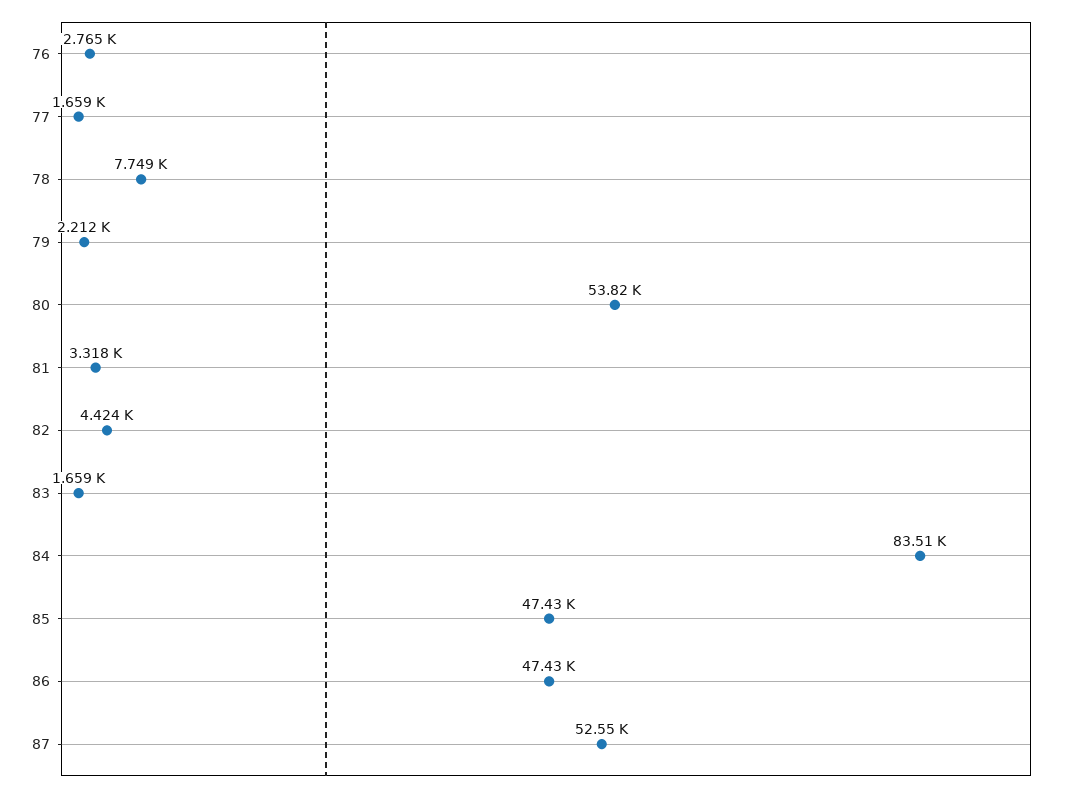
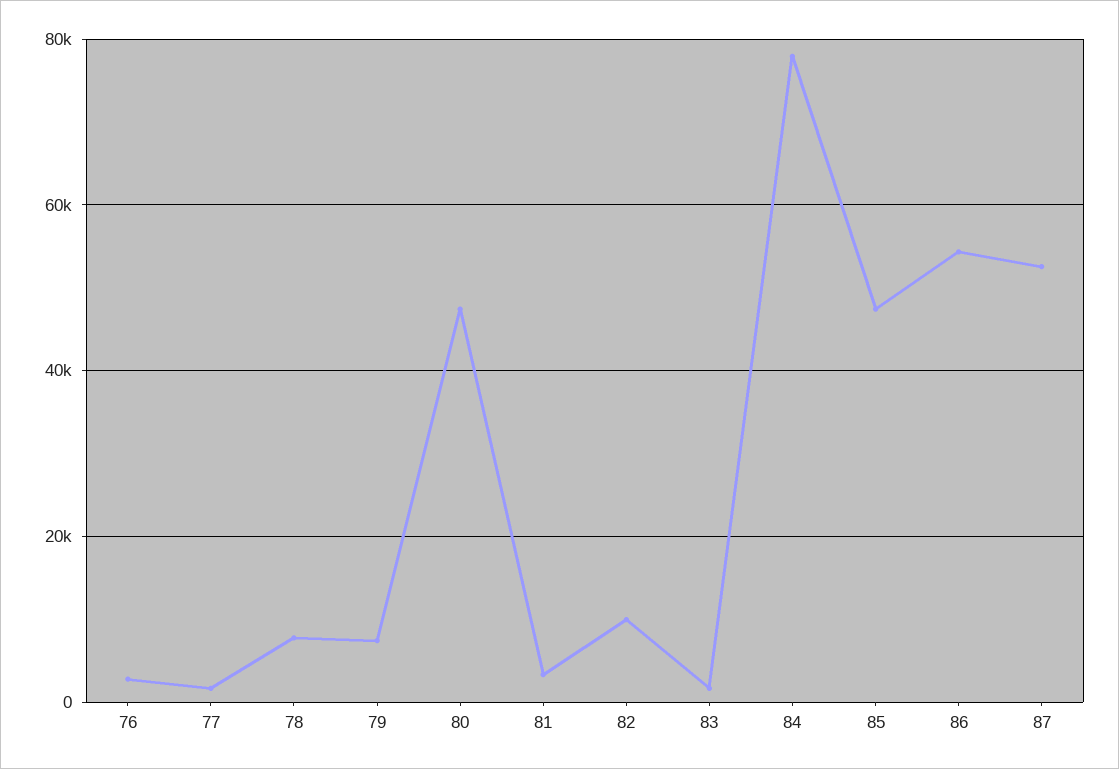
79: 2212 -> 8000
80: 53820 -> 48000
82: 4424 -> 10000
84: 83510 -> 78000
86: 47430 -> 54000

